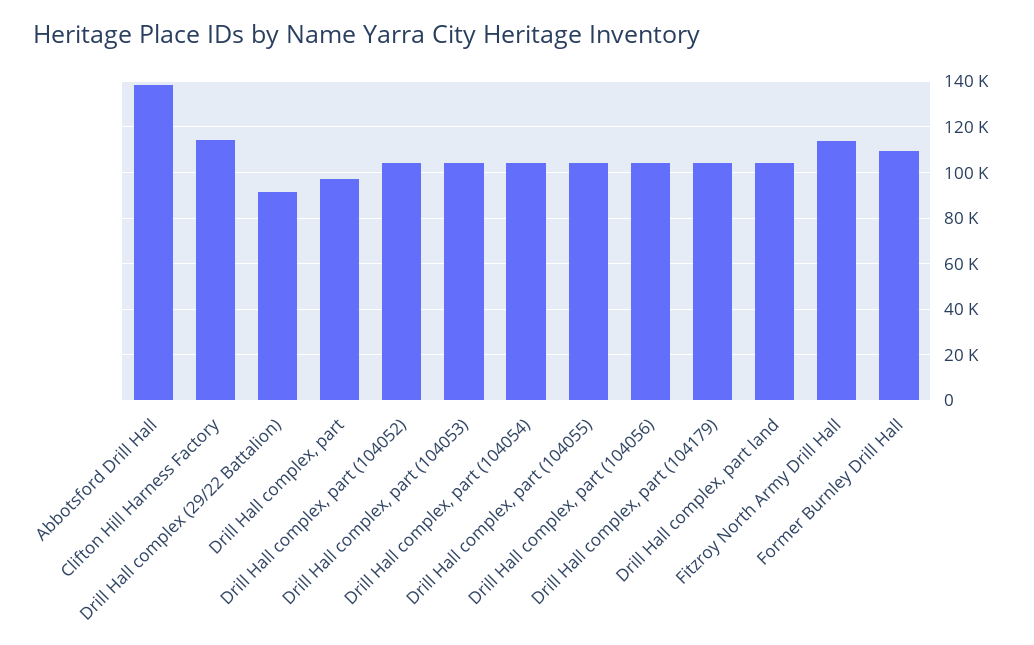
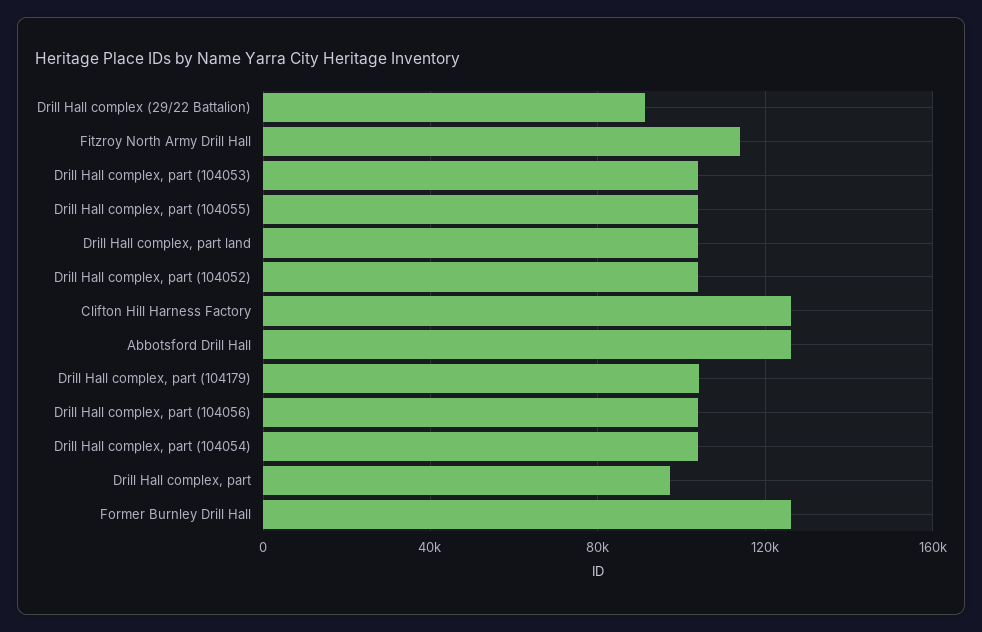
Abbotsford Drill Hall: 140000 -> 125000
Clifton Hill Harness Factory: 115000 -> 125000
Former Burnley Drill Hall: 110000 -> 125000

